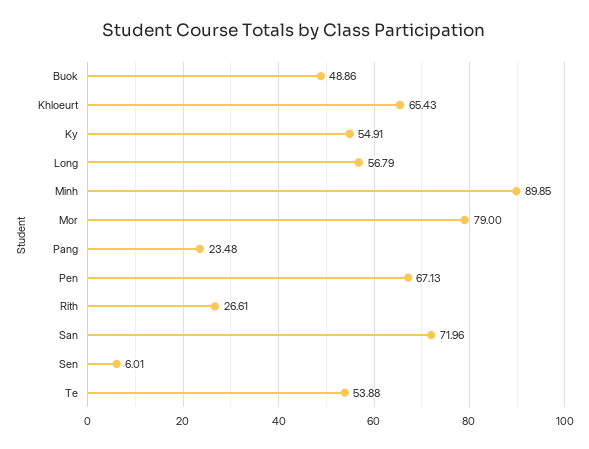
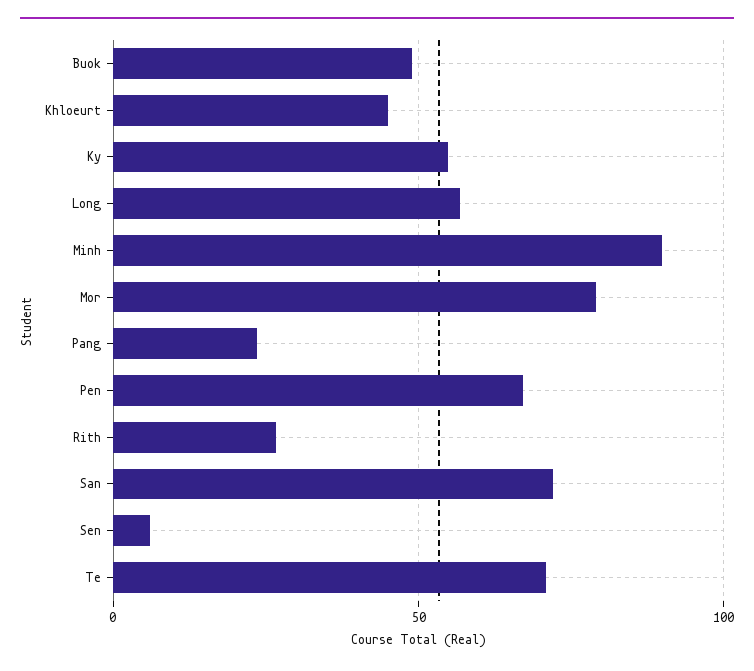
Khloeurt: 65.43 -> 45
Te: 53.88 -> 70

